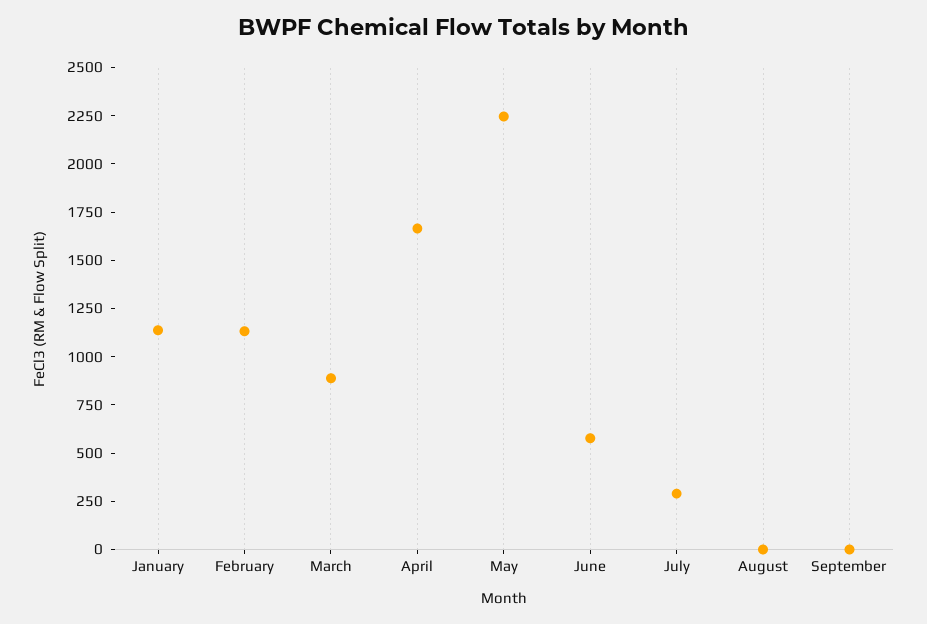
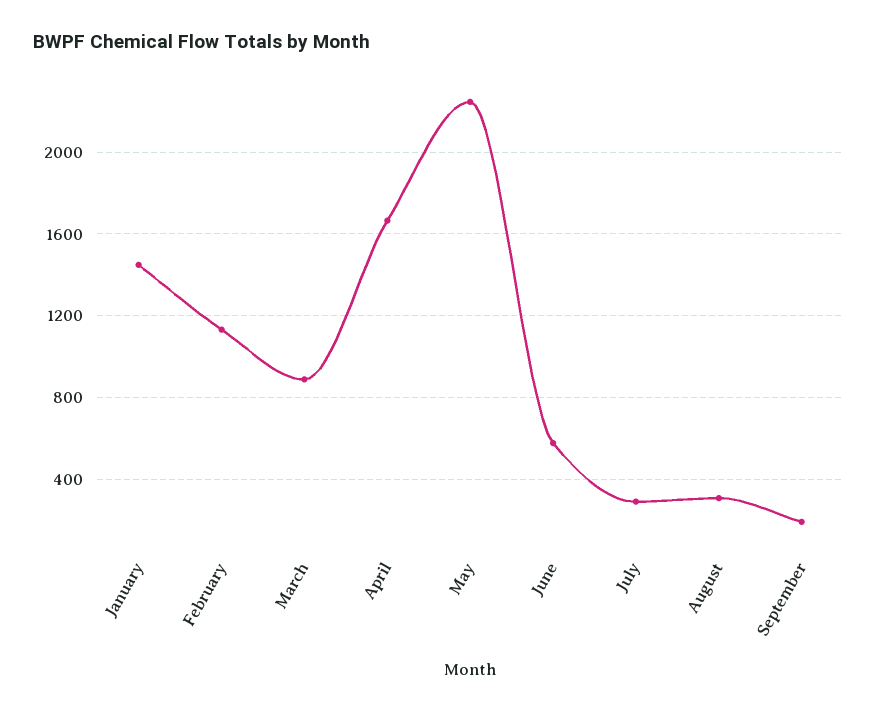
January: 1150 -> 1450
August: 0 -> 300
September: 0 -> 200

